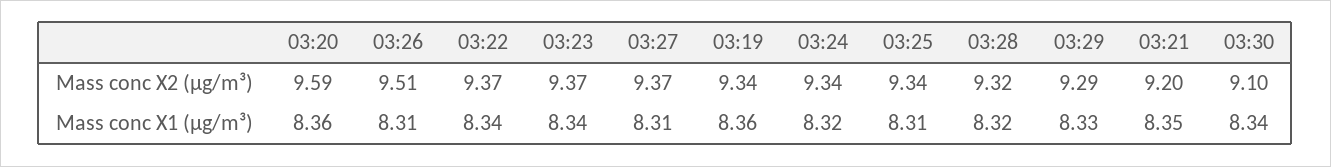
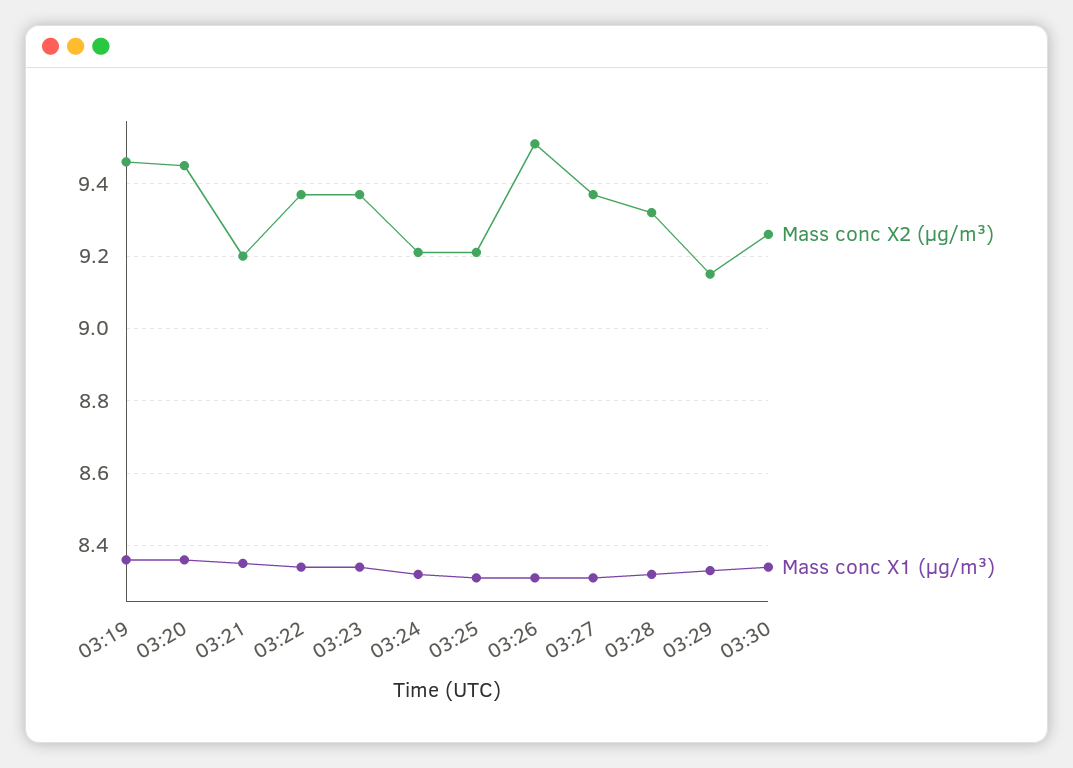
Mass conc X2 (μg/m³), 03:20: 9.59 -> 9.45
Mass conc X2 (μg/m³), 03:19: 9.34 -> 9.45
Mass conc X2 (μg/m³), 03:24: 9.34 -> 9.2
Mass conc X2 (μg/m³), 03:25: 9.34 -> 9.2
Mass conc X2 (μg/m³), 03:29: 9.29 -> 9.15
Mass conc X2 (μg/m³), 03:30: 9.1 -> 9.25

